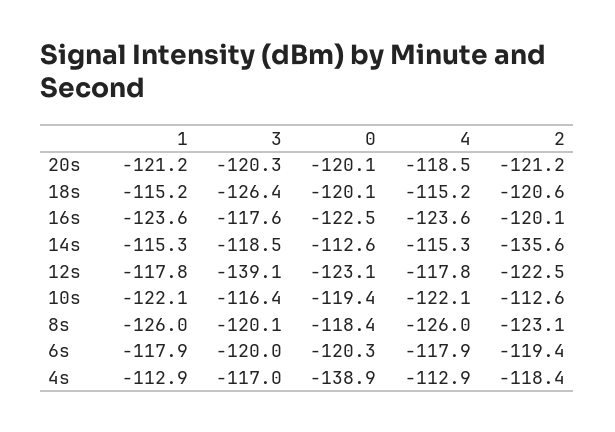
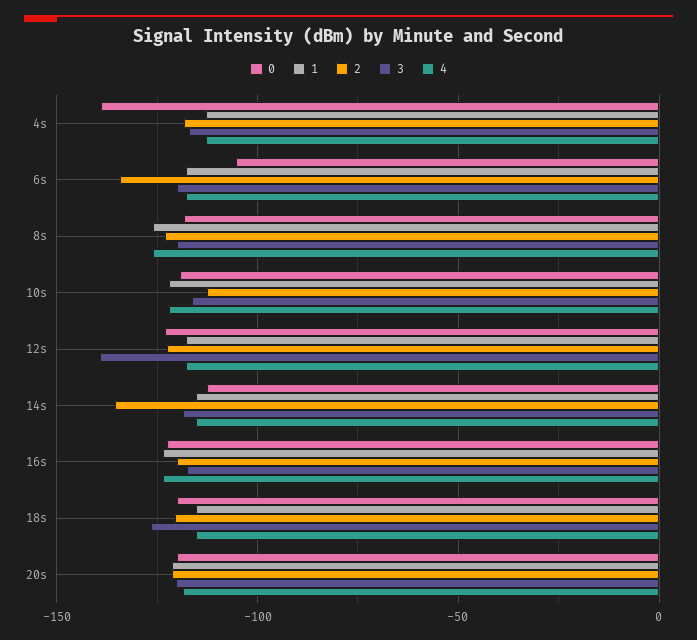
0, 6s: -120.3 -> -105
2, 6s: -119.4 -> -135

